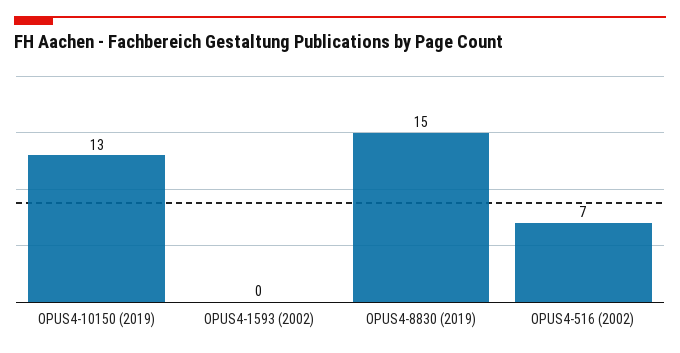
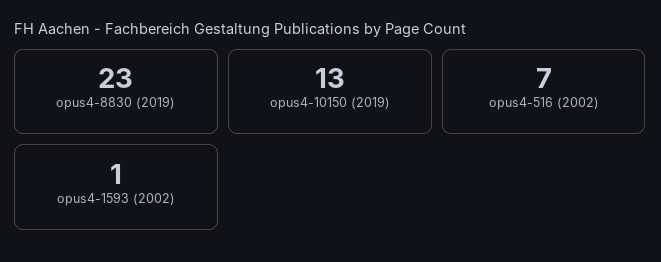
OPUS4-1593 (2002): 0 -> 1
OPUS4-8830 (2019): 15 -> 23

